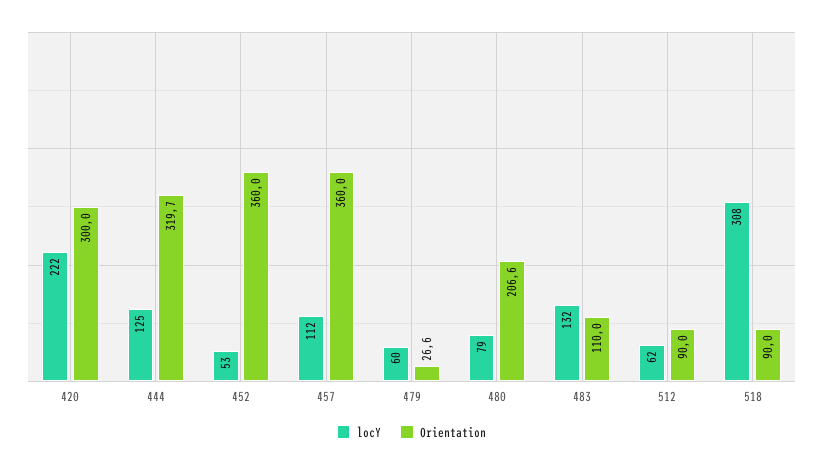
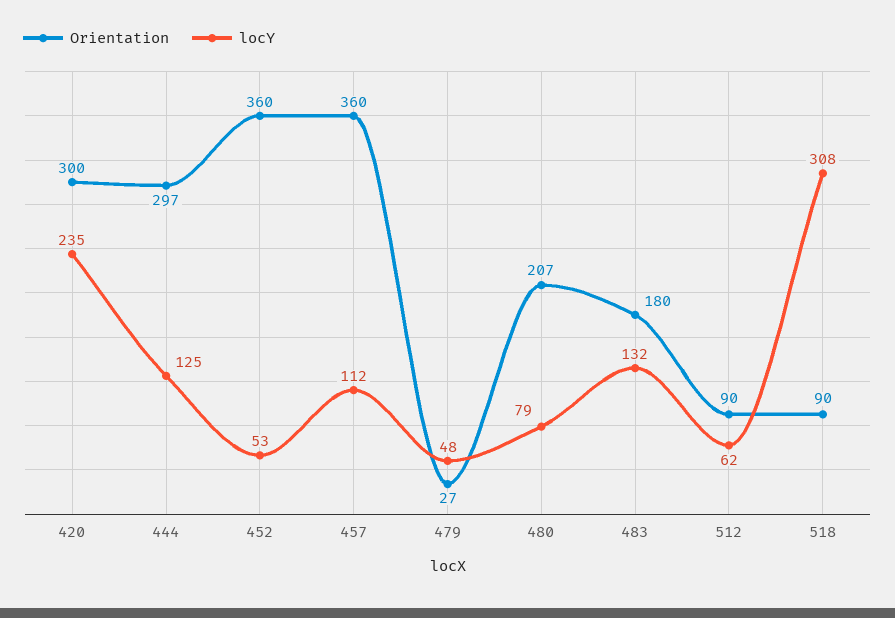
locY, 420: 222 -> 235
Orientation, 444: 319.7 -> 297
locY, 479: 60 -> 48
Orientation, 483: 110 -> 180

